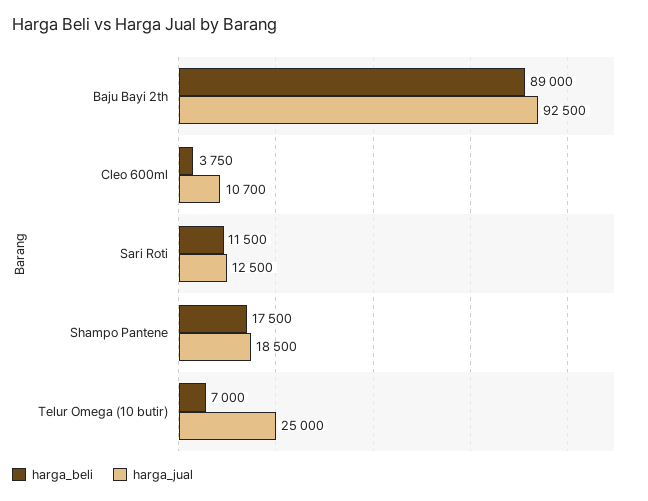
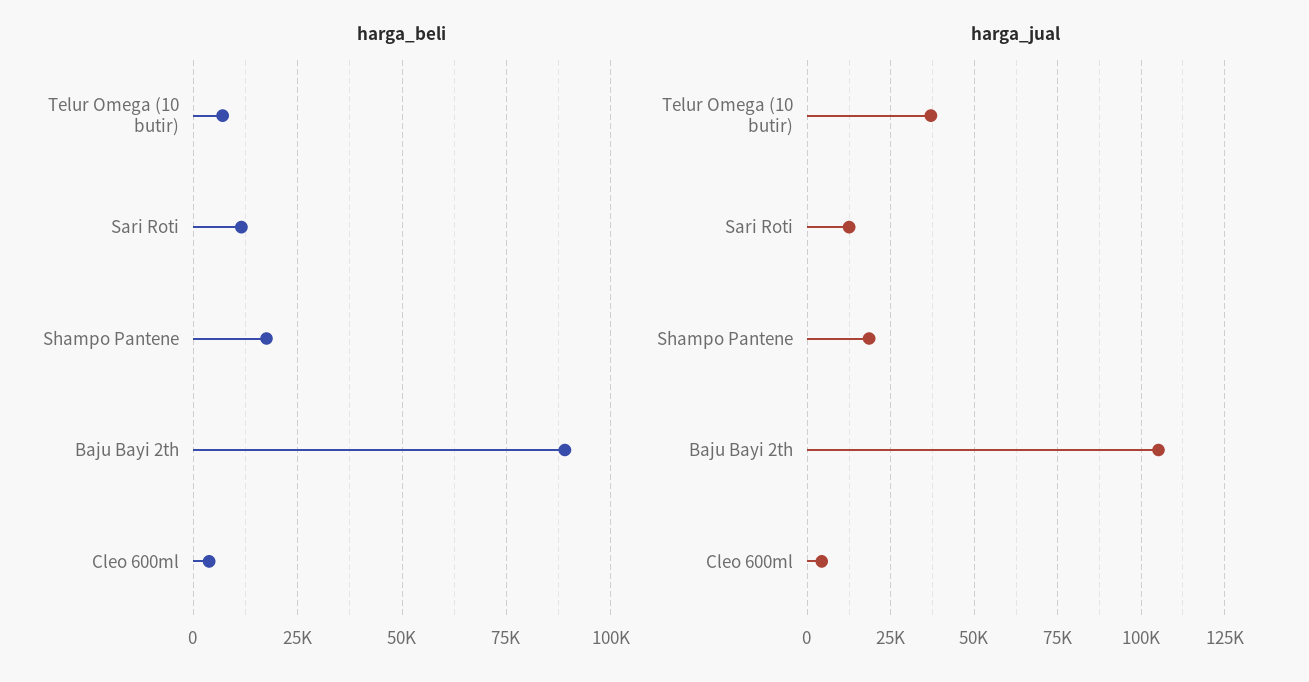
harga_jual, Baju Bayi 2th: 92500 -> 105000
harga_jual, Cleo 600ml: 10700 -> 5000
harga_jual, Telur Omega (10 butir): 25000 -> 37500

